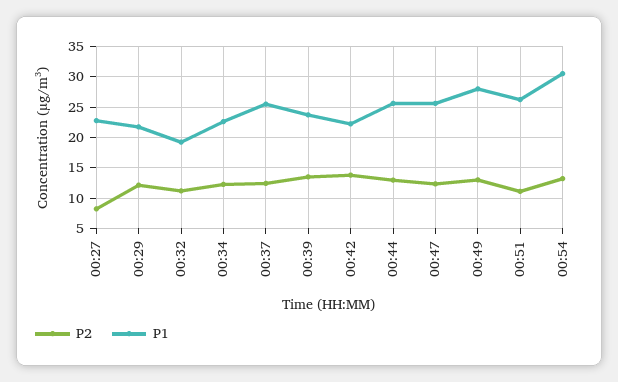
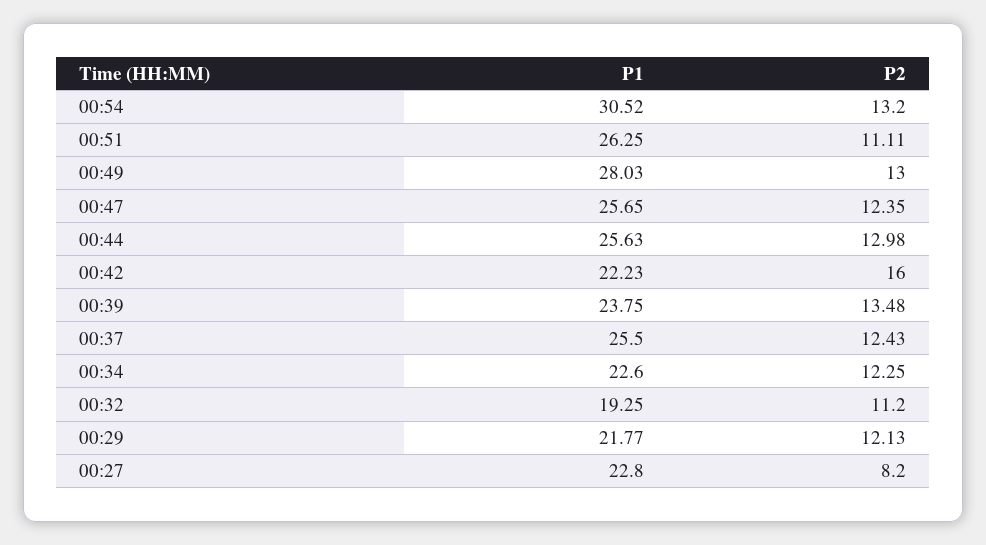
P2, 00:42: 14 -> 16

